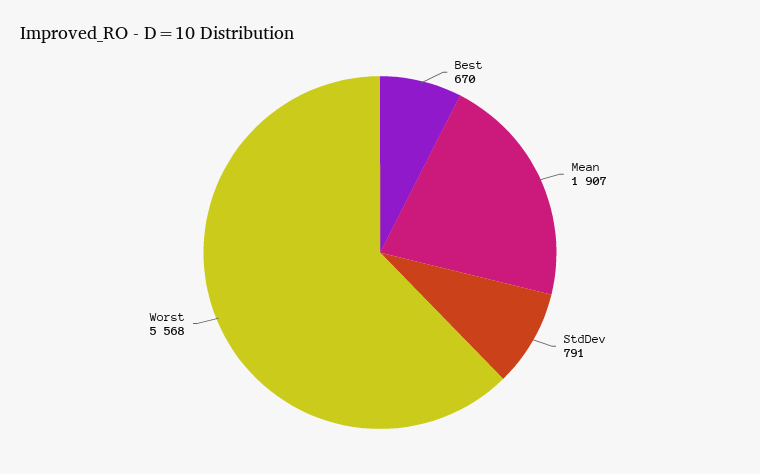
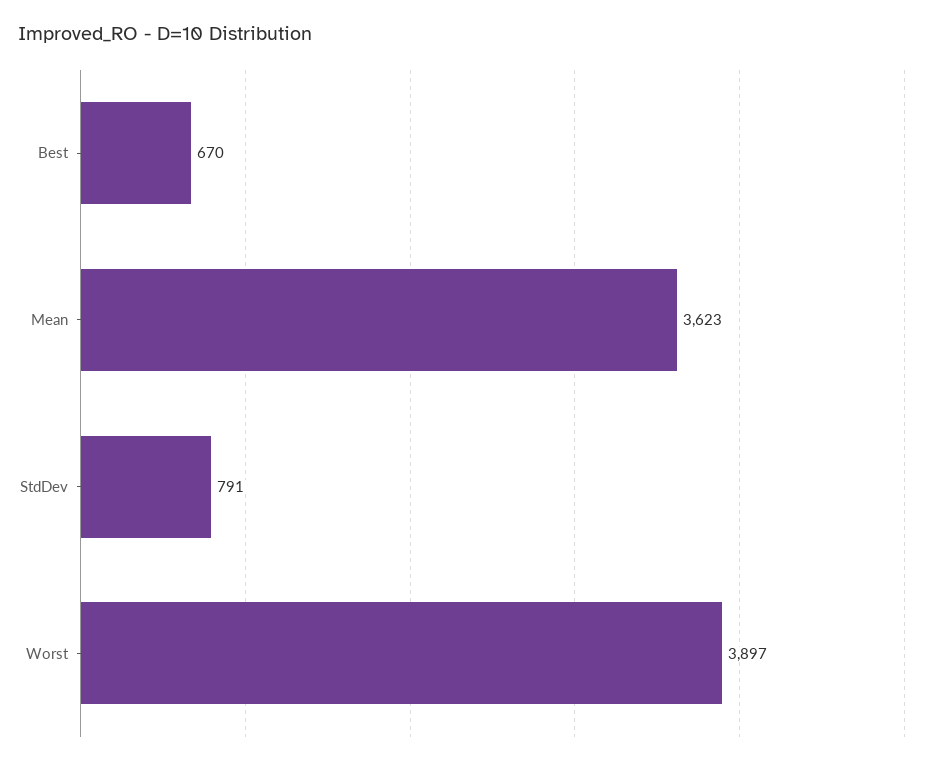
Mean: 1907 -> 3623
Worst: 5568 -> 3897

